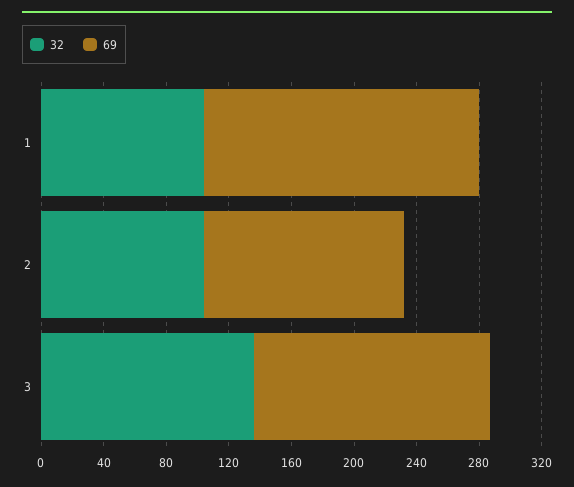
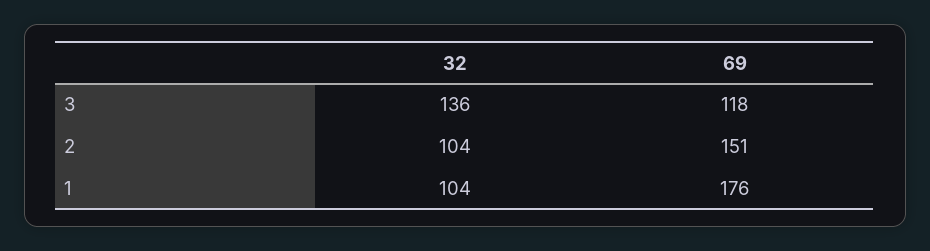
69, 2: 130 -> 151
69, 3: 150 -> 118

